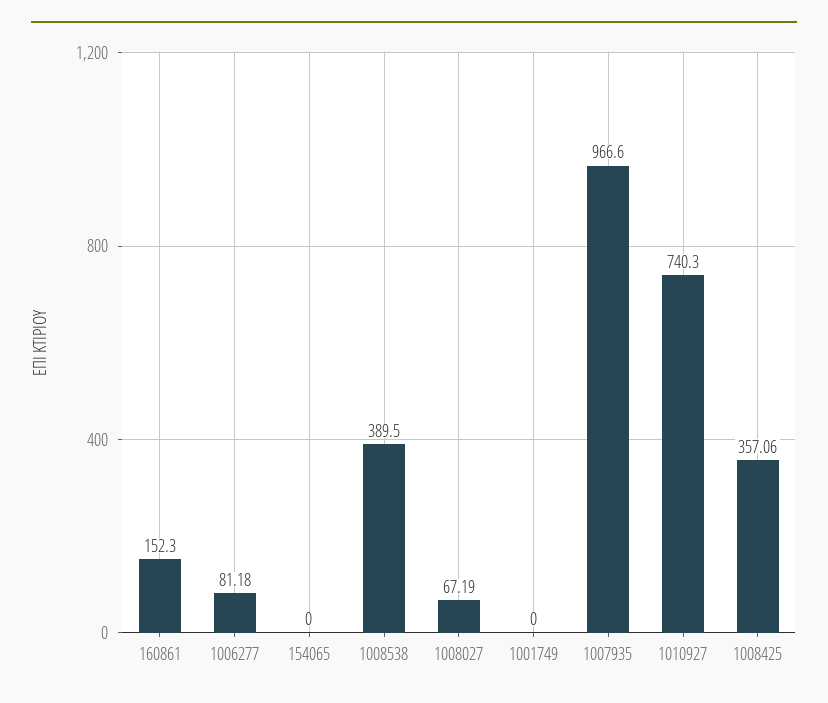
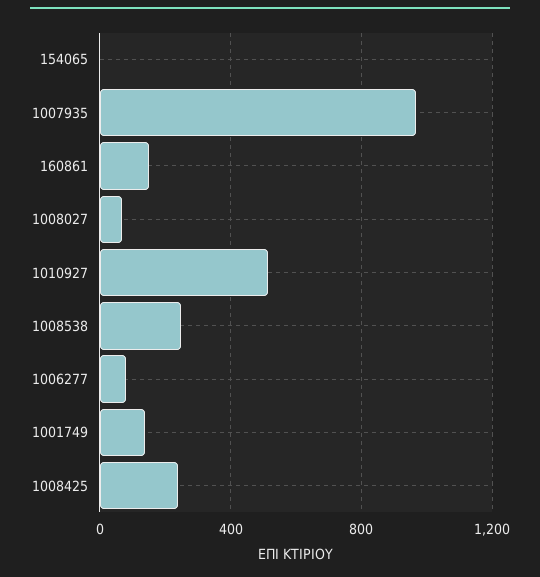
1008538: 389.5 -> 250
1001749: 0 -> 150
1010927: 740.3 -> 500
1008425: 357.06 -> 250

